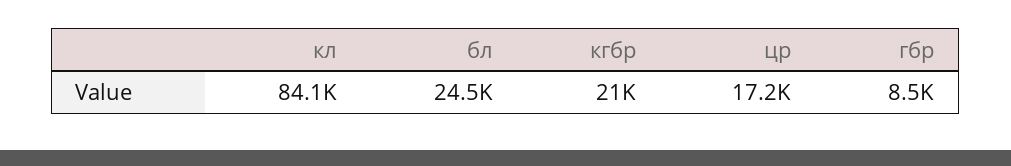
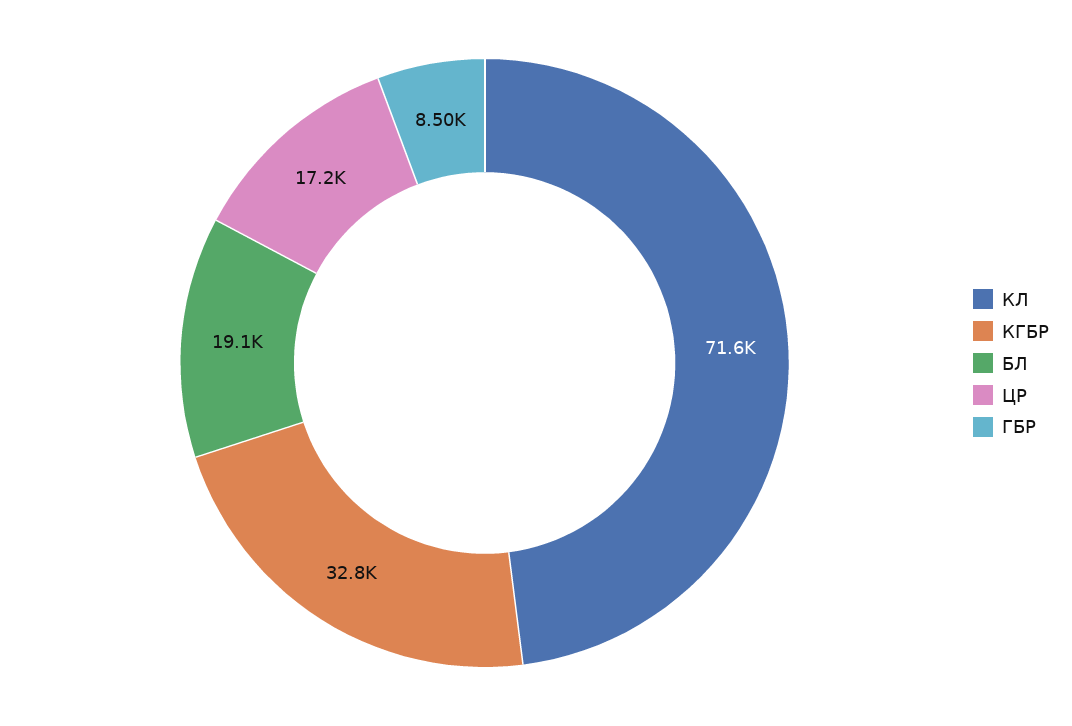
кл: 84100 -> 71600
бл: 24500 -> 19100
кгбр: 21000 -> 32800

